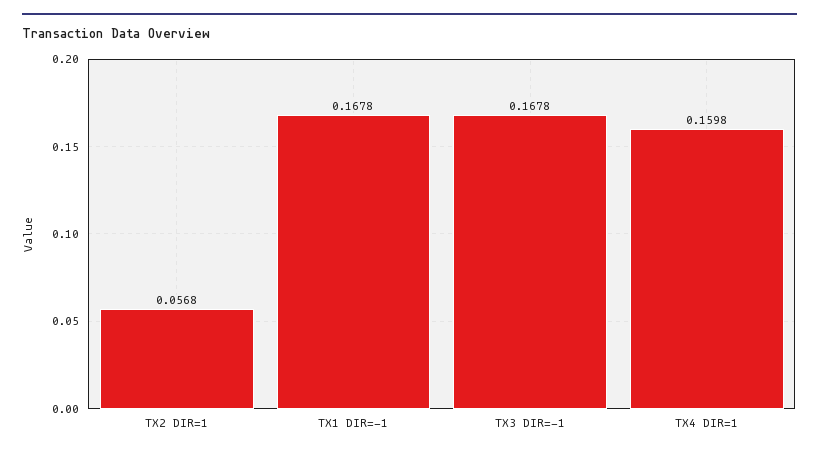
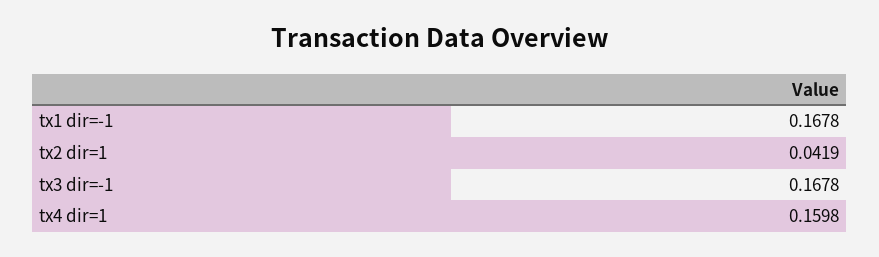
TX2 DIR=1: 0.0568 -> 0.0419

